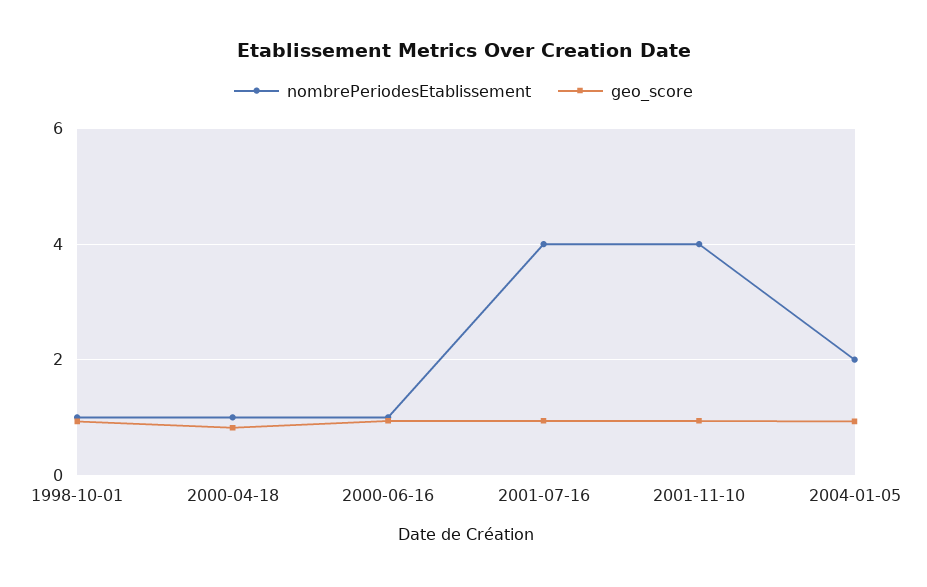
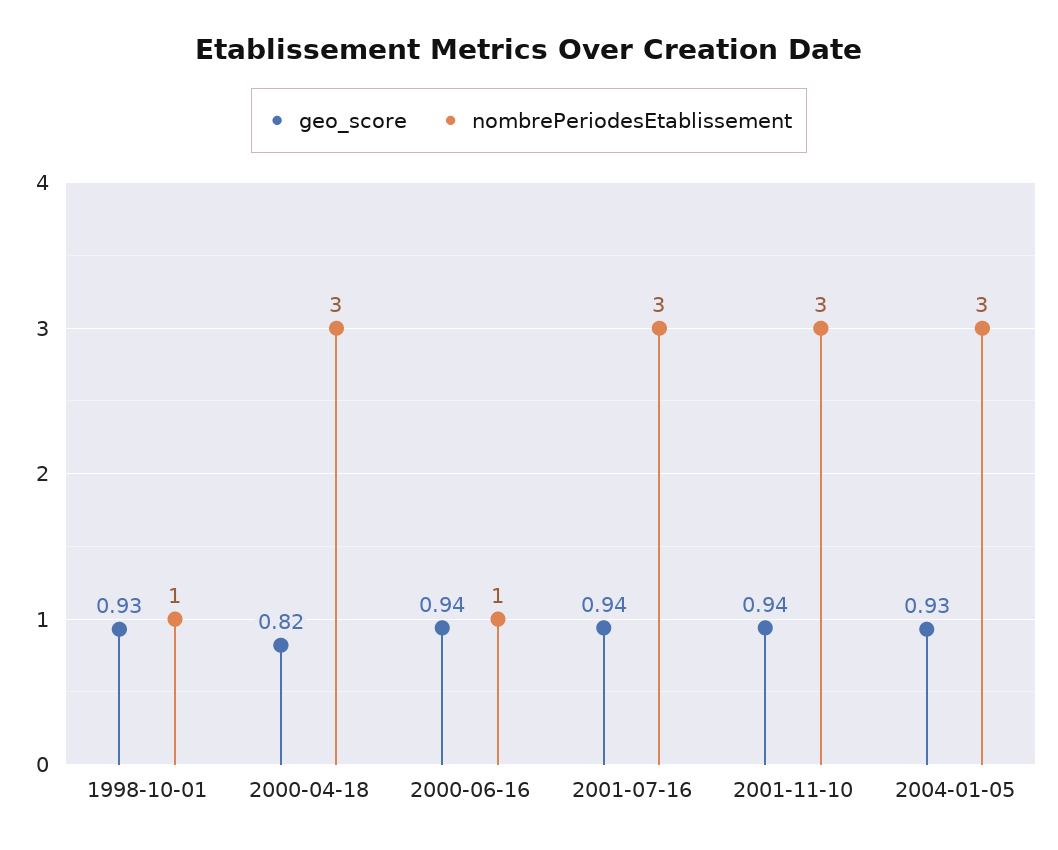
nombrePeriodesEtablissement, 2000-04-18: 1 -> 3
nombrePeriodesEtablissement, 2001-07-16: 4 -> 3
nombrePeriodesEtablissement, 2001-11-10: 4 -> 3
nombrePeriodesEtablissement, 2004-01-05: 2 -> 3

